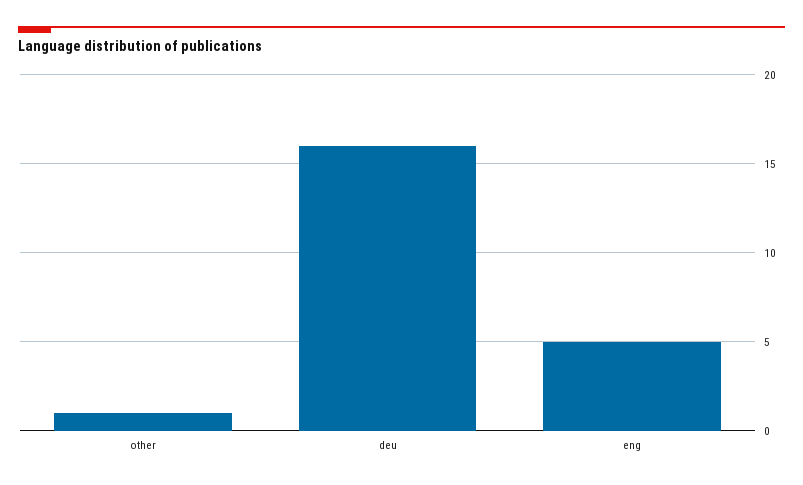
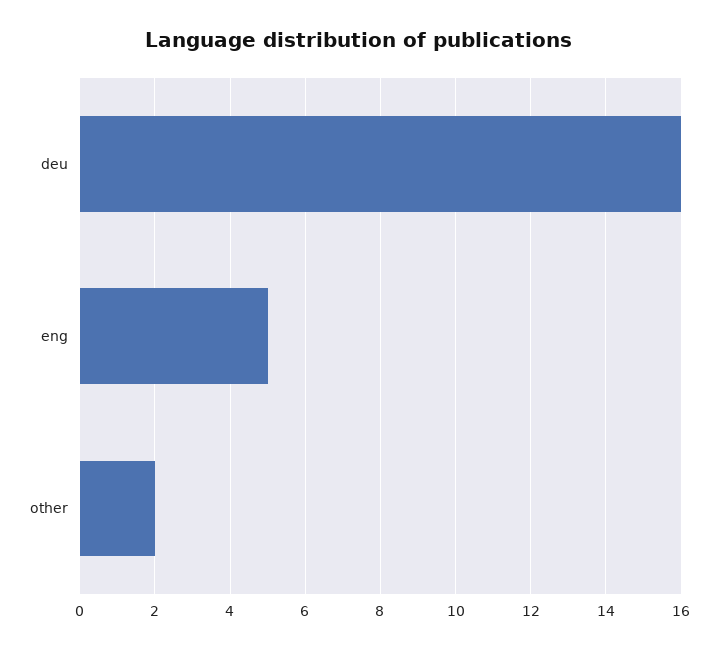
other: 1 -> 2

